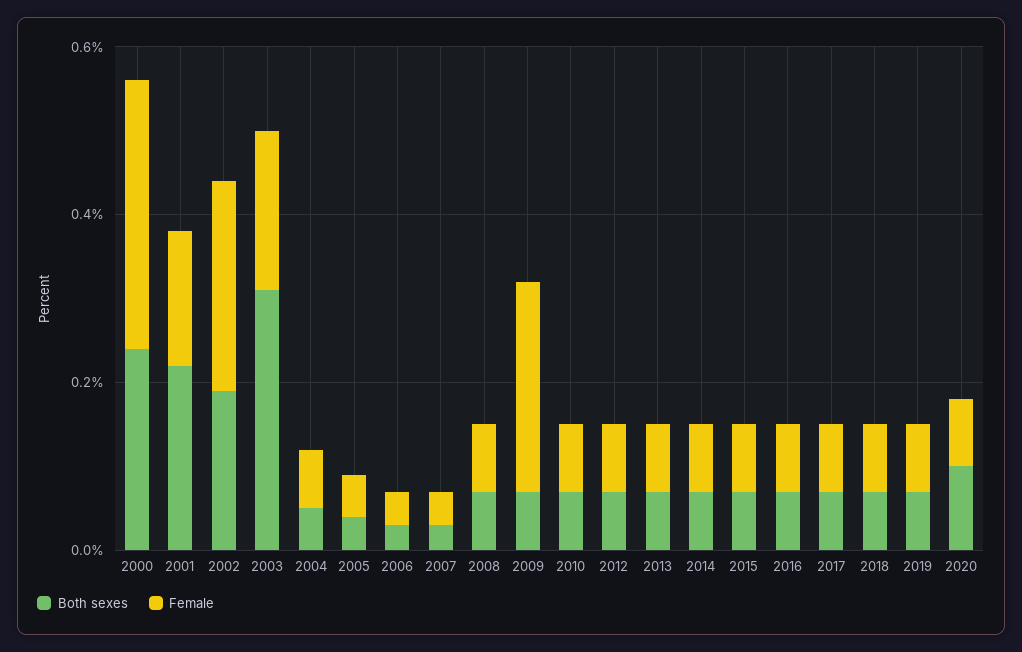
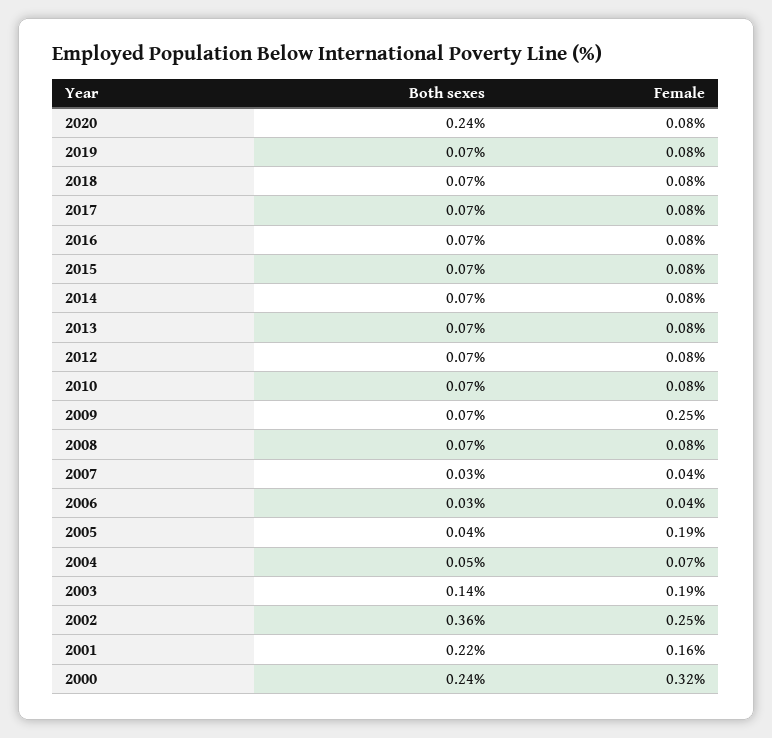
Both sexes, 2002: 0.2 -> 0.36
Both sexes, 2003: 0.3 -> 0.14
Female, 2005: 0.05 -> 0.19
Both sexes, 2020: 0.1 -> 0.24

